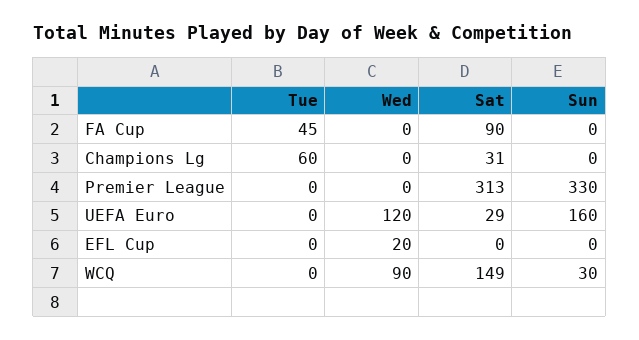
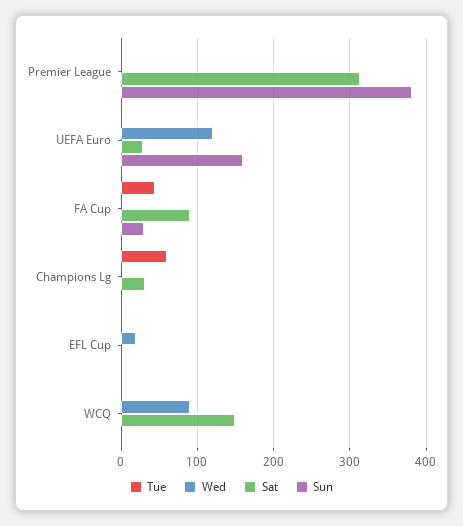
Sun, FA Cup: 0 -> 30
Sun, Premier League: 330 -> 380
Sun, WCQ: 30 -> 0

